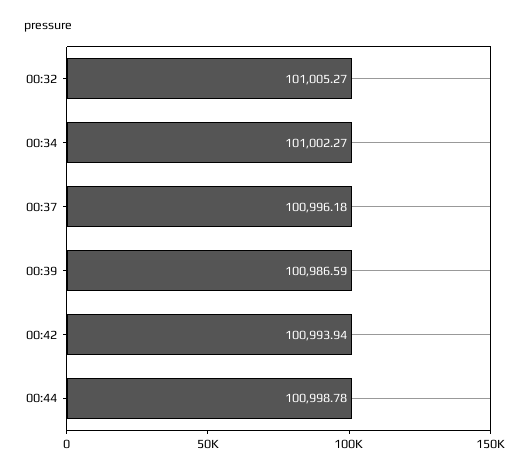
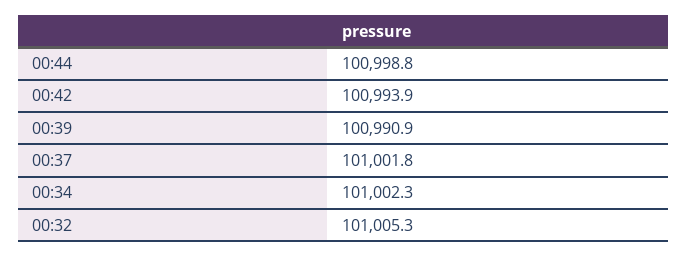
00:37: 100996.18 -> 101001.8
00:39: 100986.59 -> 100990.9

